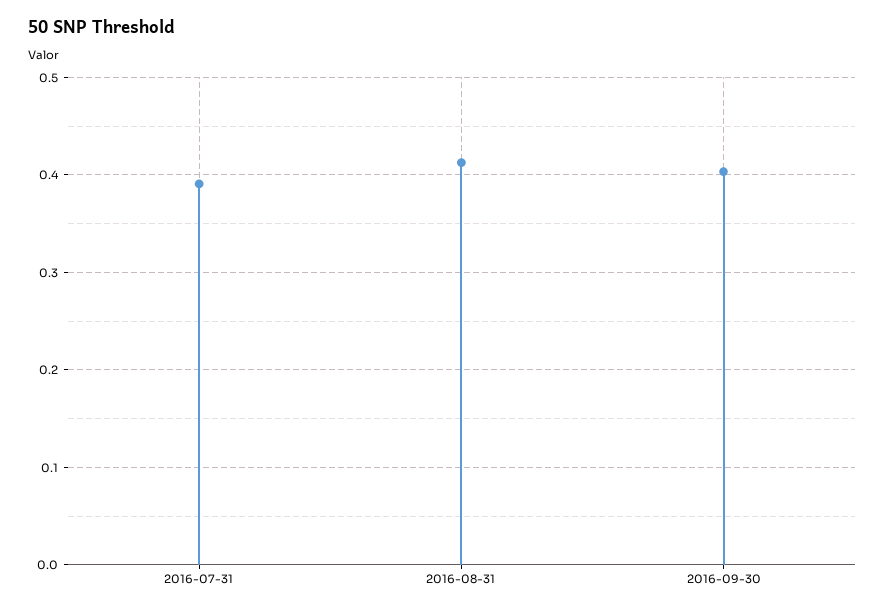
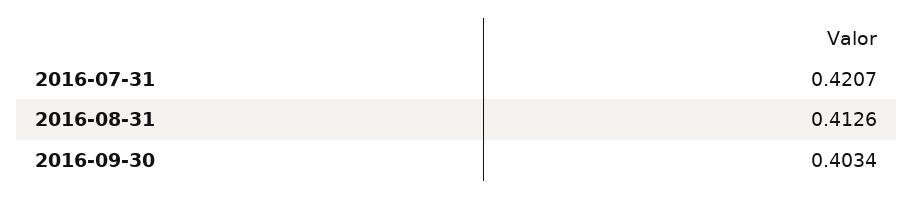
2016-07-31: 0.39 -> 0.4207

